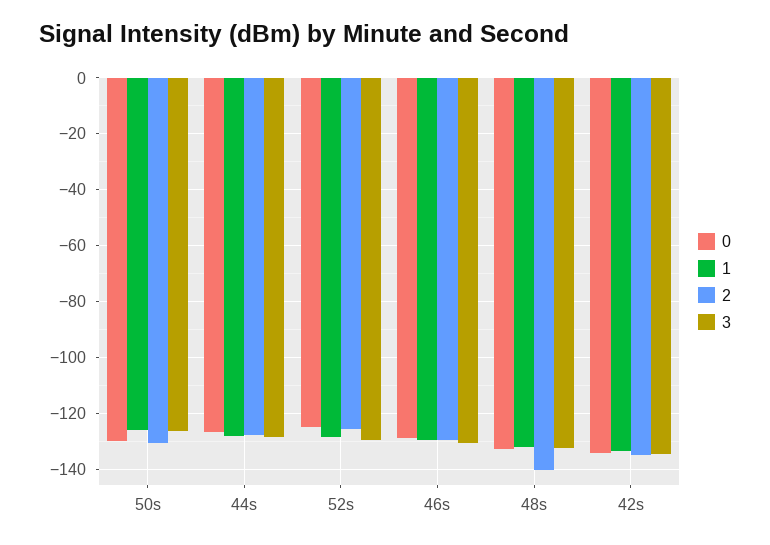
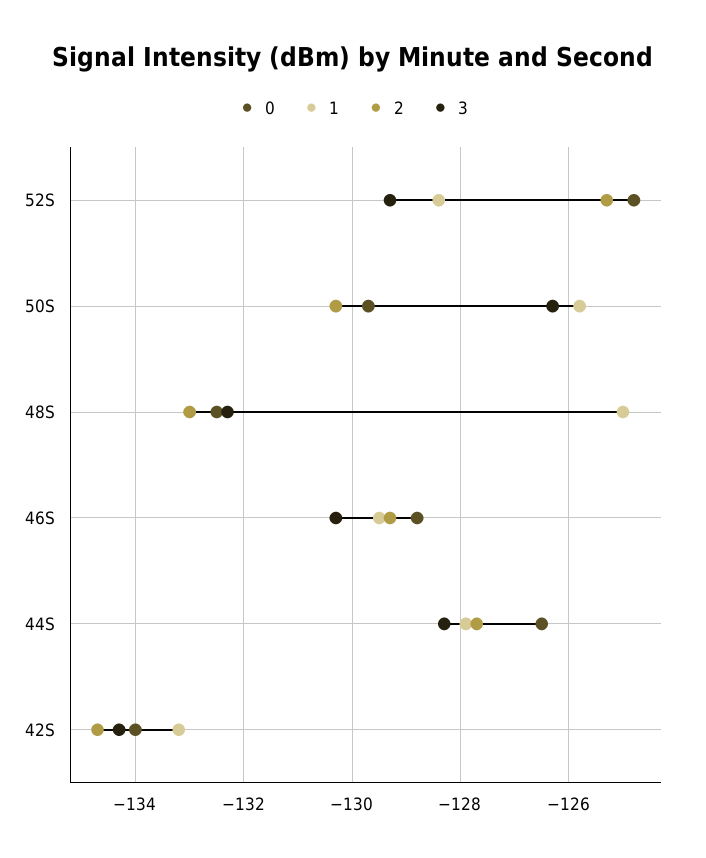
1, 48s: -132.5 -> -125
2, 48s: -140 -> -133

